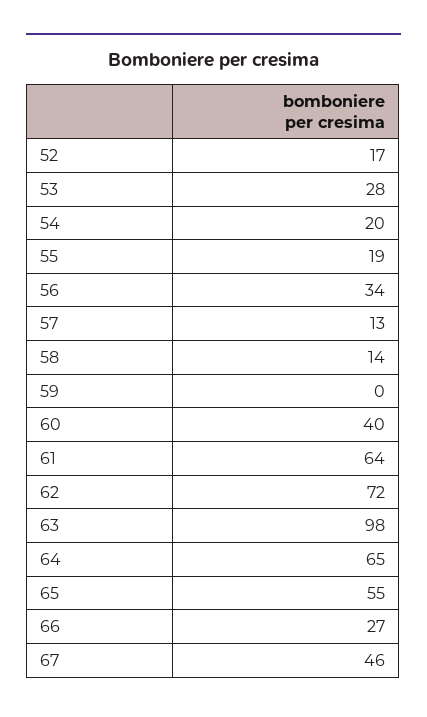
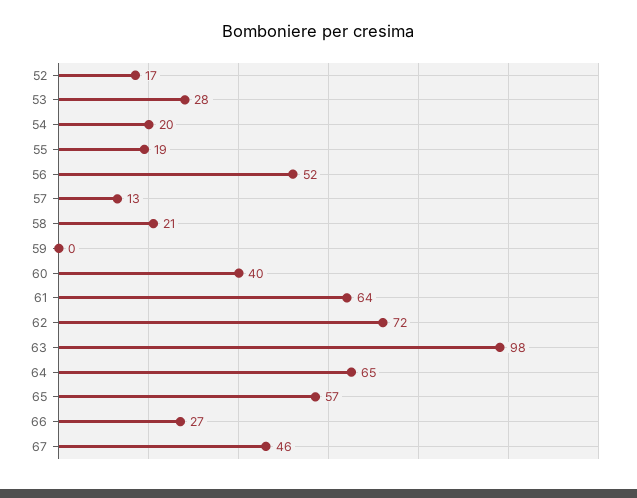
56: 34 -> 52
58: 14 -> 21
65: 55 -> 57

